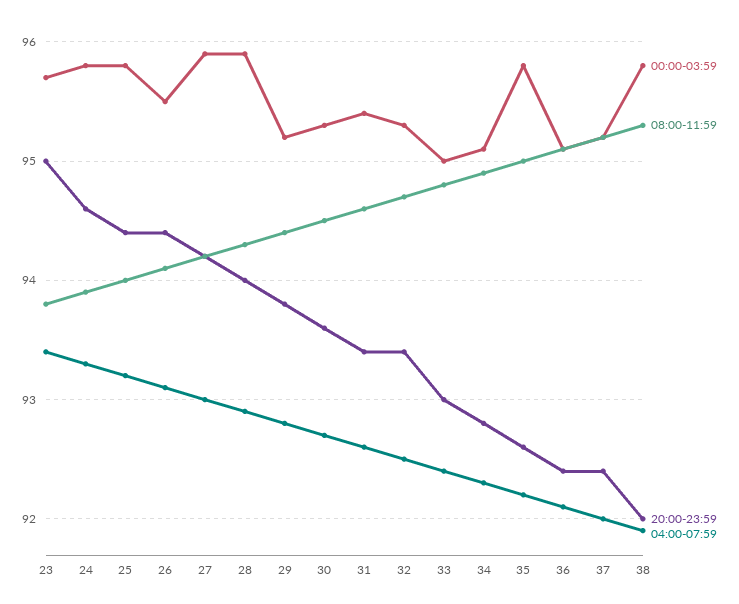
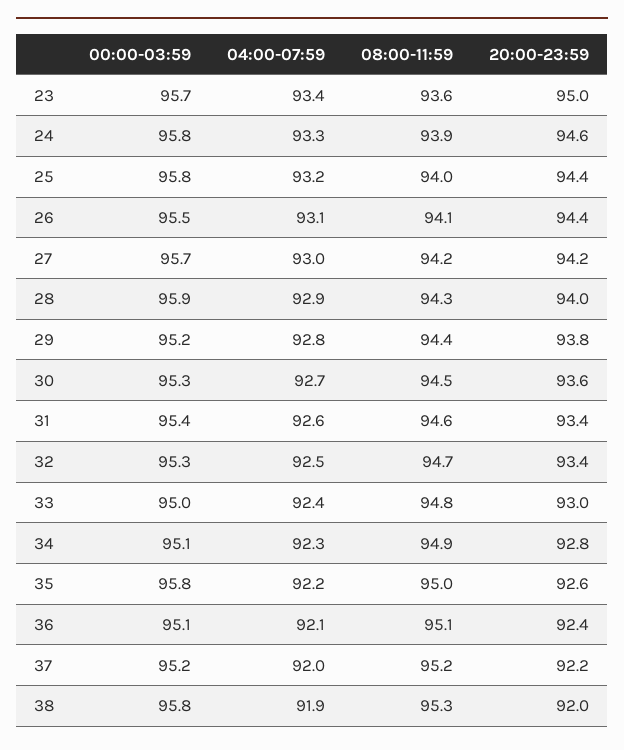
08:00-11:59, 23: 93.8 -> 93.6
00:00-03:59, 27: 95.9 -> 95.7
20:00-23:59, 37: 92.4 -> 92.2

